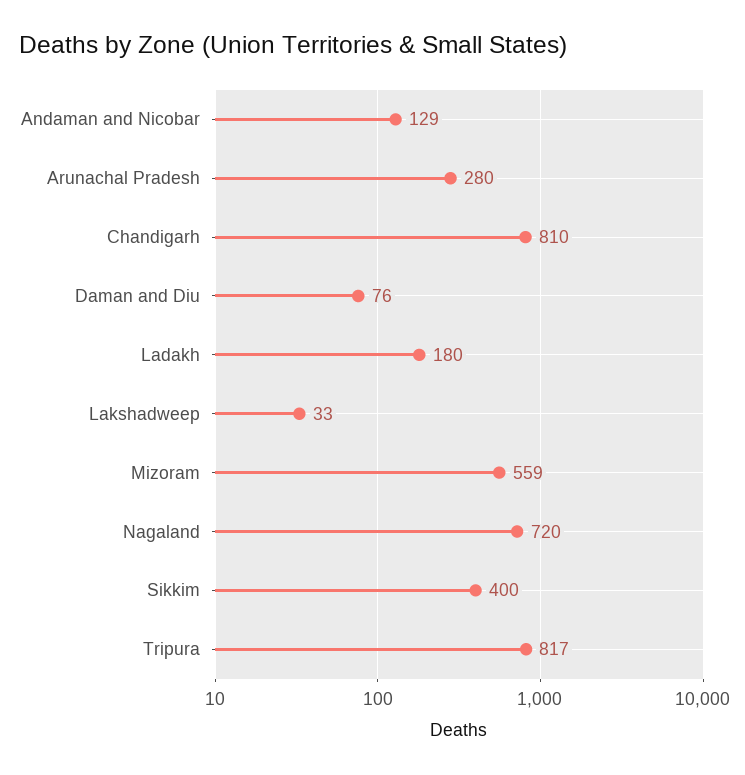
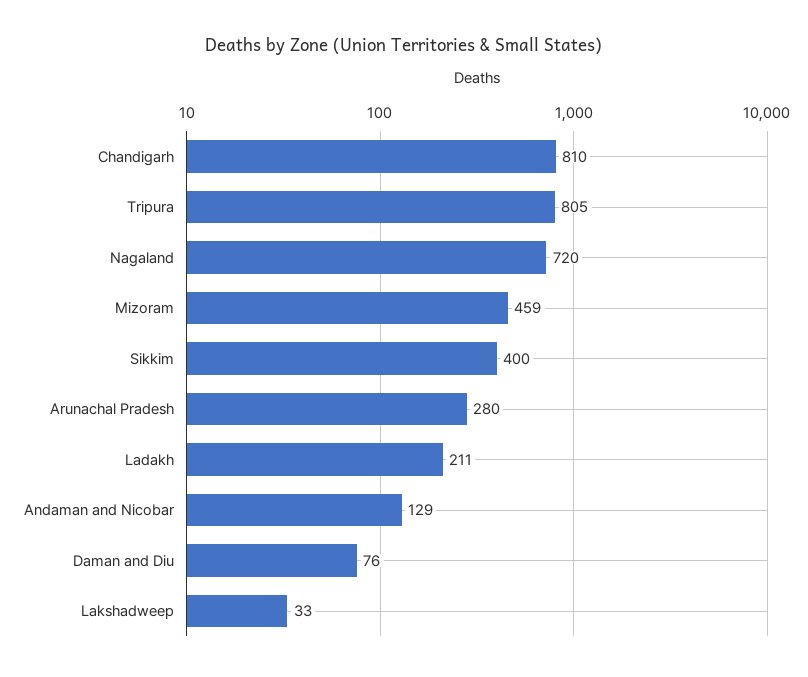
Ladakh: 180 -> 211
Mizoram: 559 -> 459
Tripura: 817 -> 805

